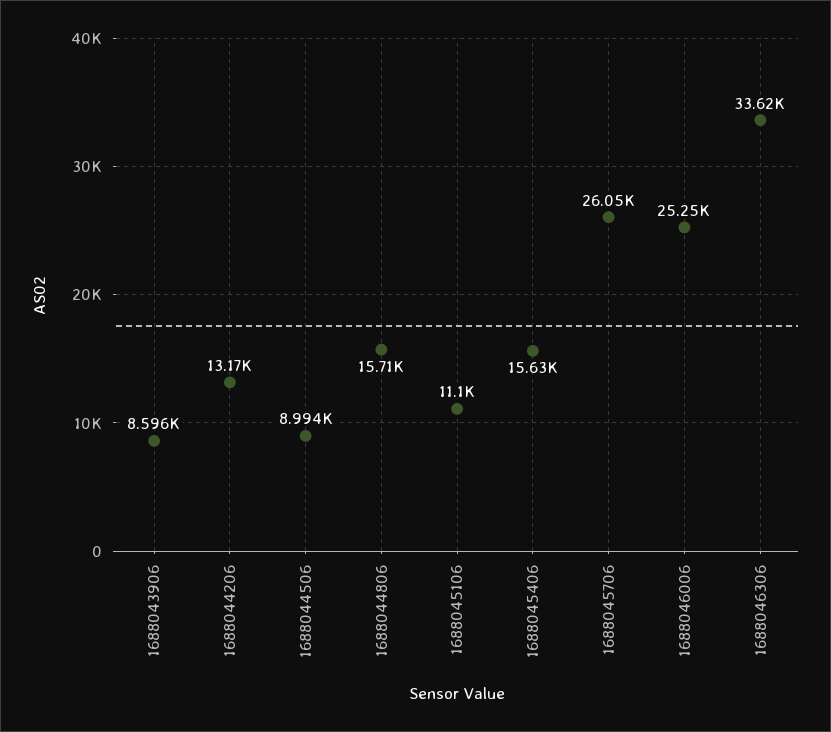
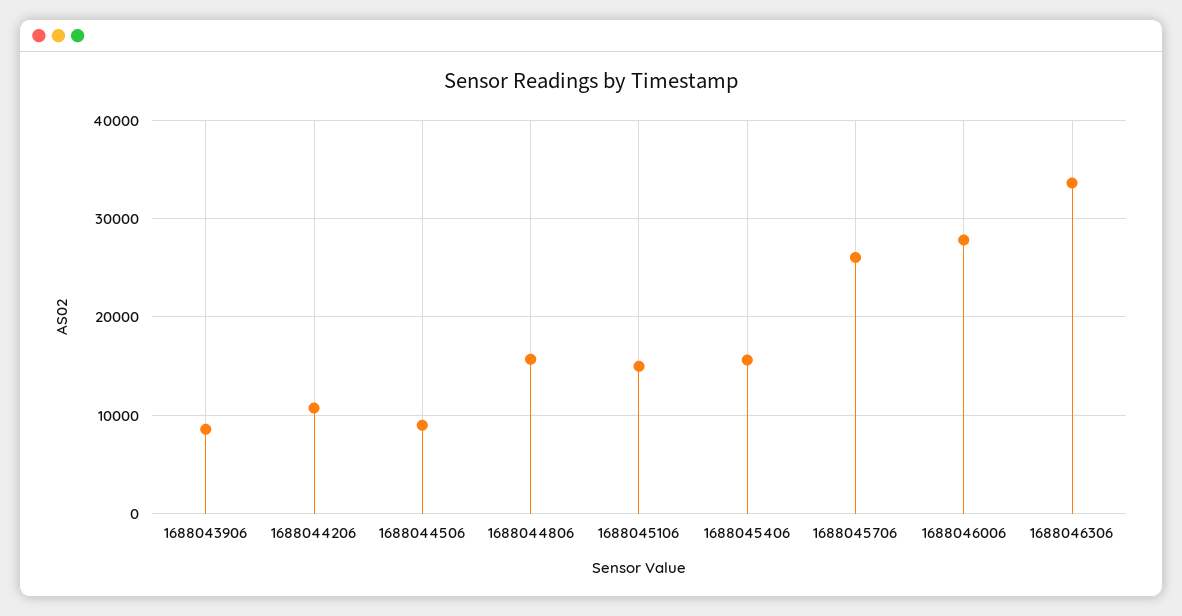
1688044206: 13170 -> 11000
1688045106: 11100 -> 15000
1688046006: 25250 -> 28000

